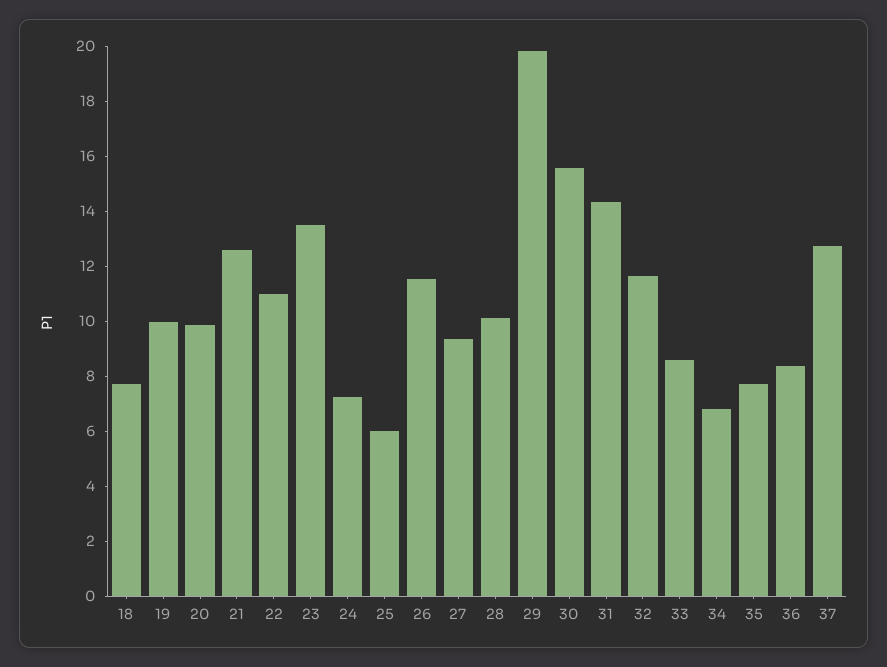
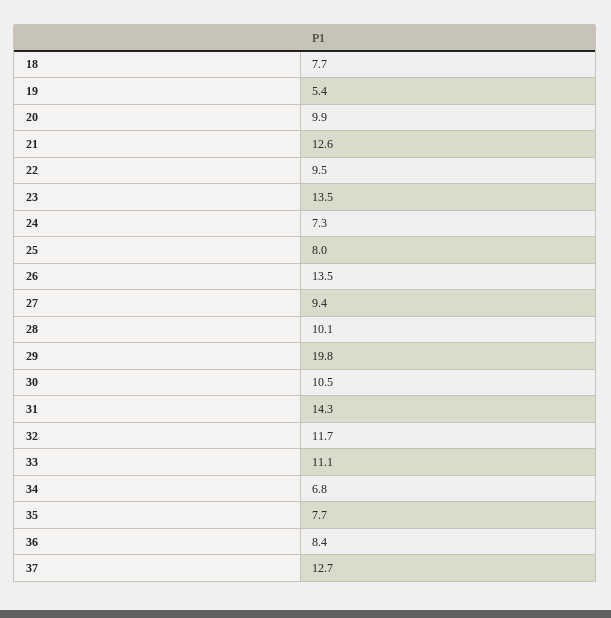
19: 10 -> 5.4
22: 11 -> 9.5
25: 6 -> 8
26: 11.5 -> 13.5
30: 15.5 -> 10.5
33: 8.5 -> 11.1

